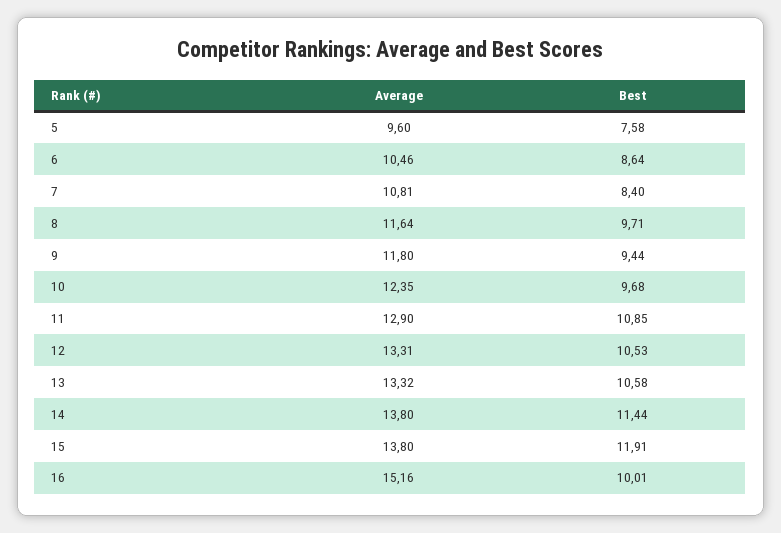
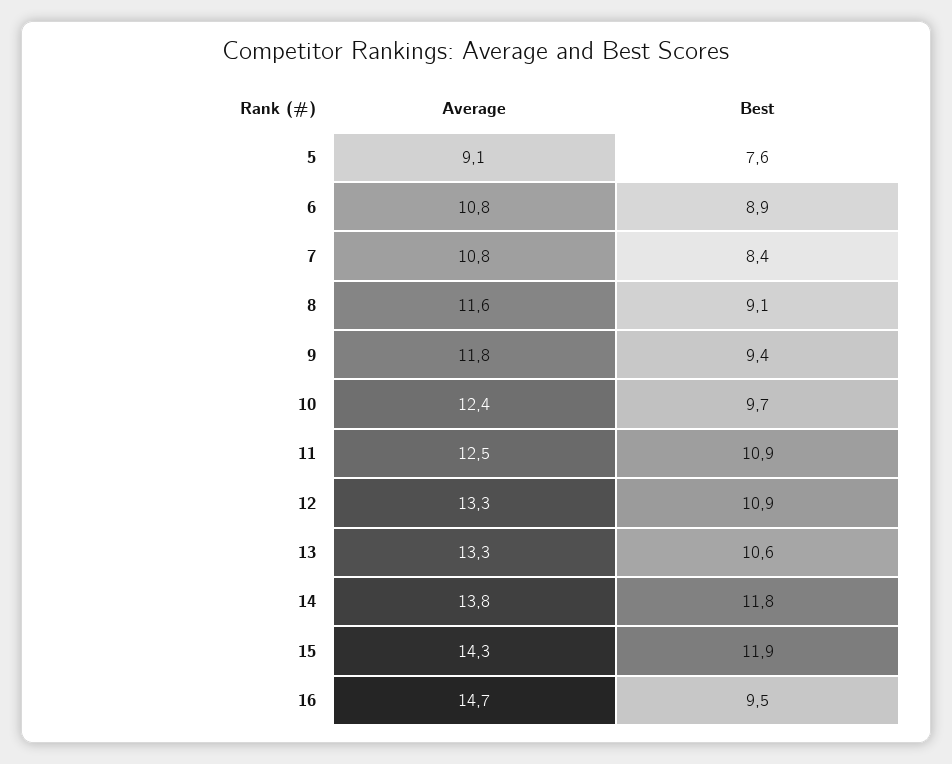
Average, 5: 9.6 -> 9.1
Average, 6: 10.46 -> 10.8
Best, 6: 8.64 -> 8.9
Best, 8: 9.71 -> 9.1
Average, 11: 12.9 -> 12.5
Best, 12: 10.53 -> 10.9
Best, 14: 11.44 -> 11.8
Average, 15: 13.8 -> 14.3
Average, 16: 15.16 -> 14.7
Best, 16: 10.01 -> 9.5

